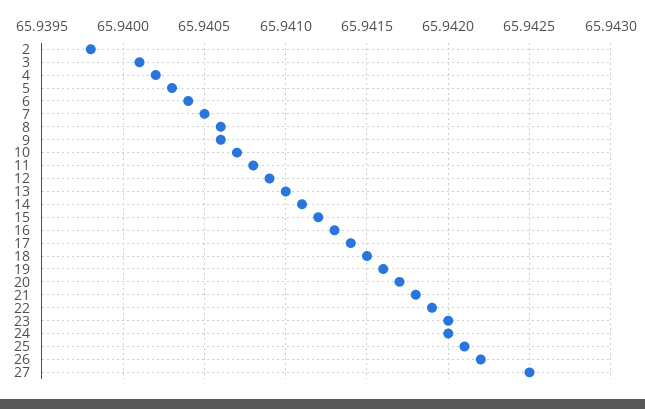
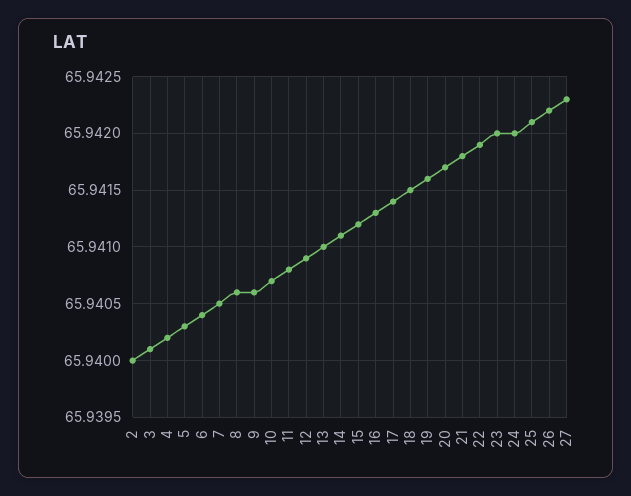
2: 65.9398 -> 65.94
27: 65.9425 -> 65.9423

